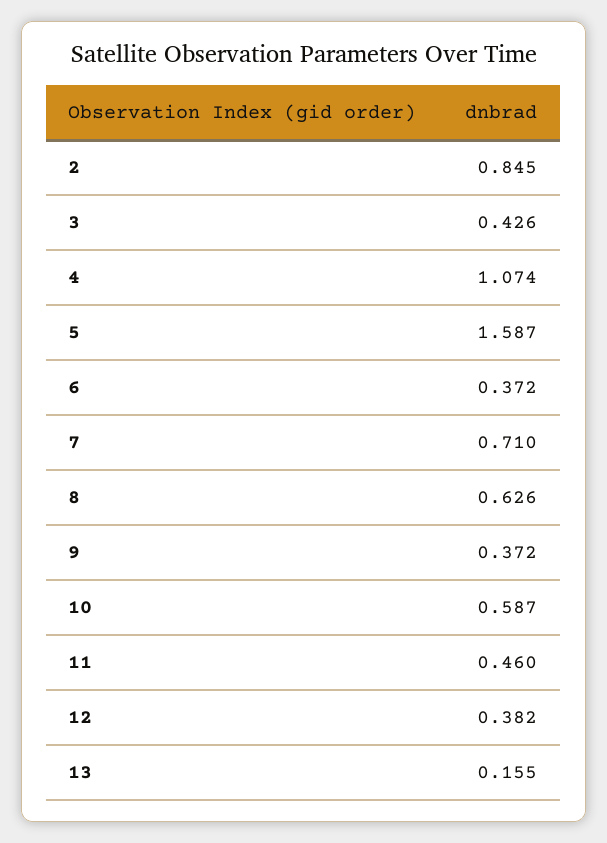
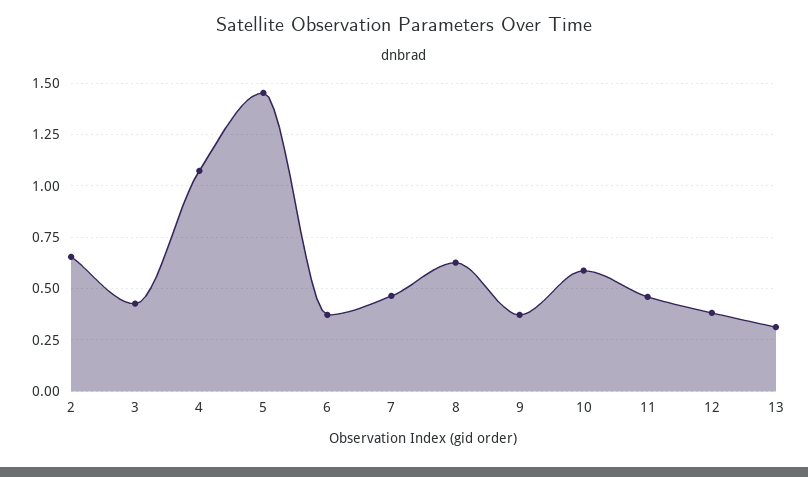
2: 0.845 -> 0.65
5: 1.587 -> 1.45
7: 0.71 -> 0.45
13: 0.155 -> 0.3

